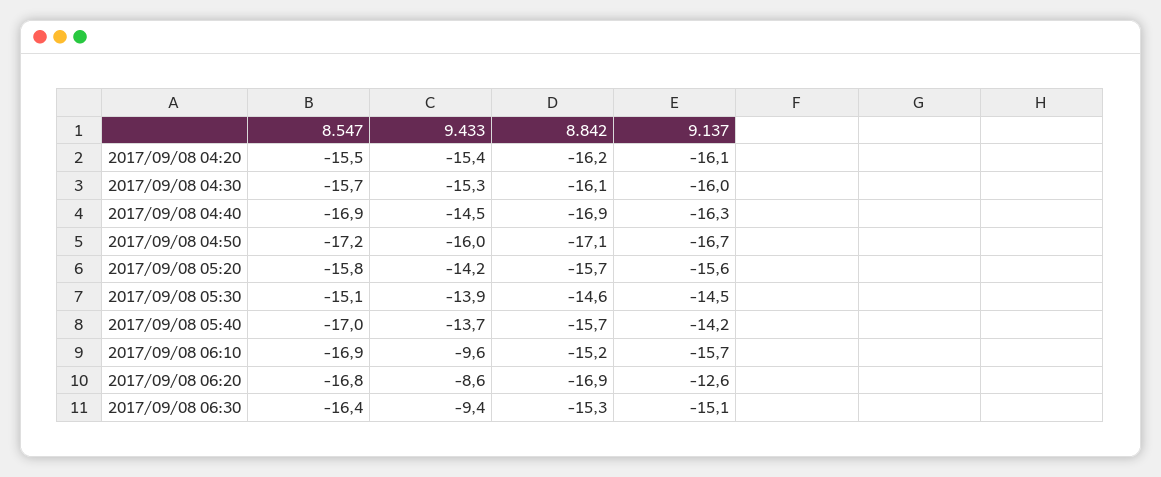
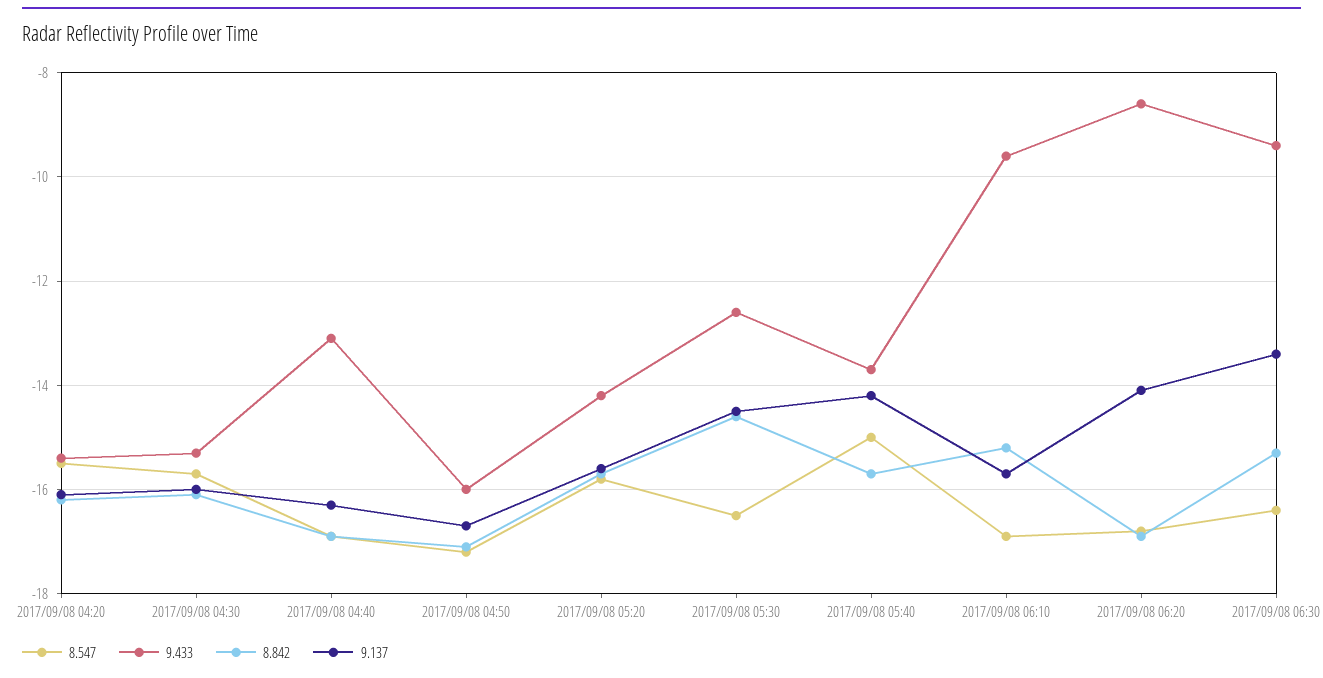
9.433, 2017/09/08 04:40: -14.5 -> -13
8.547, 2017/09/08 05:30: -15.1 -> -16.5
9.433, 2017/09/08 05:30: -13.9 -> -12.5
8.547, 2017/09/08 05:40: -17 -> -15
9.137, 2017/09/08 06:20: -12.6 -> -14
9.137, 2017/09/08 06:30: -15.1 -> -13.5

